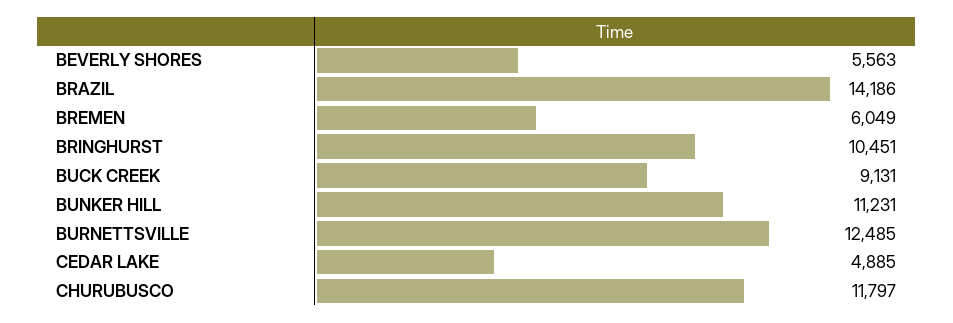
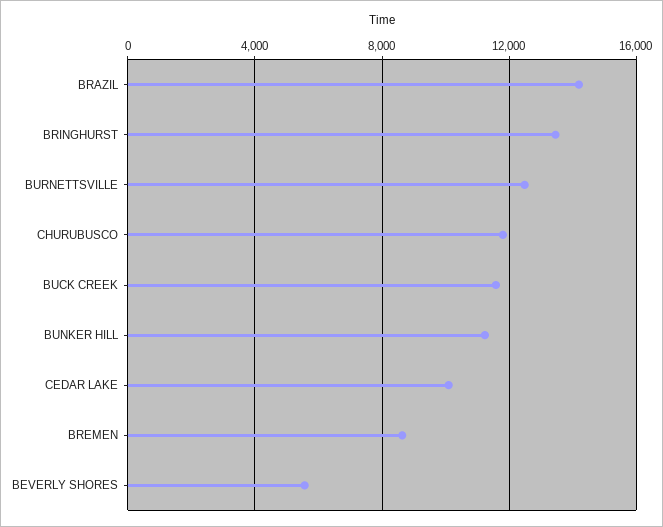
BREMEN: 6049 -> 8500
BRINGHURST: 10451 -> 13500
BUCK CREEK: 9131 -> 11500
CEDAR LAKE: 4885 -> 10000

